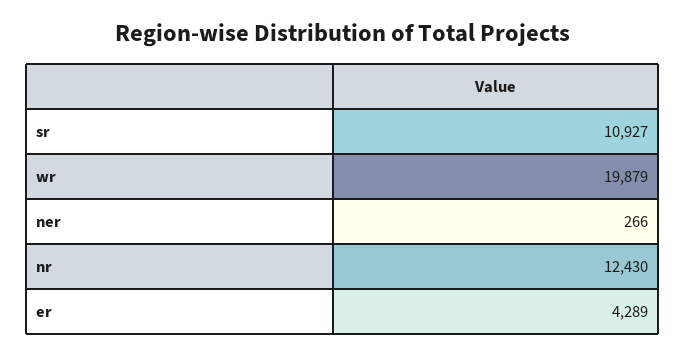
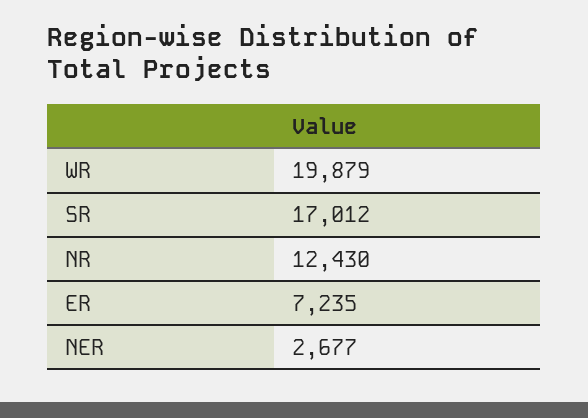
sr: 10927 -> 17012
ner: 266 -> 2677
er: 4289 -> 7235

